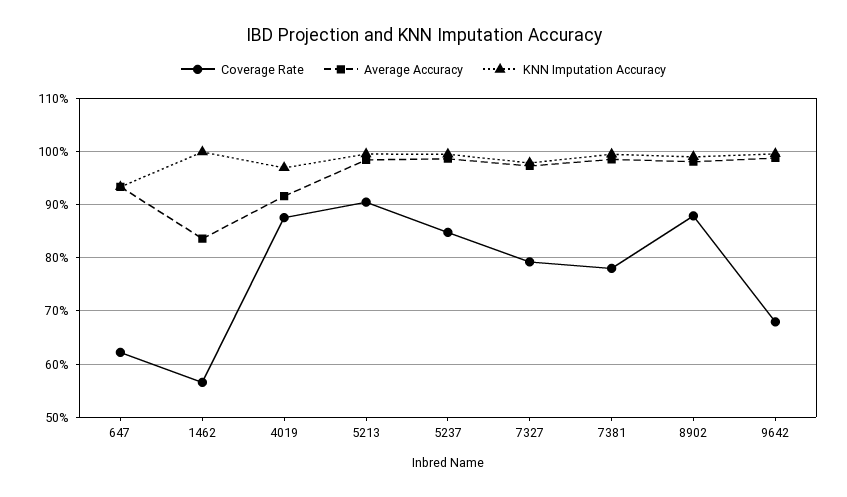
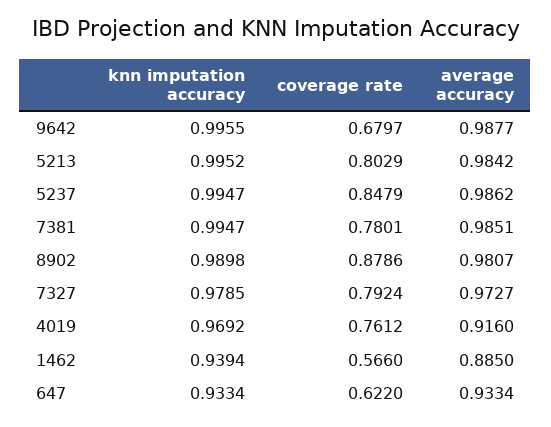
Average Accuracy, 1462: 0.84 -> 0.885
KNN Imputation Accuracy, 1462: 1 -> 0.9394
Coverage Rate, 4019: 0.88 -> 0.7612
Coverage Rate, 5213: 0.9 -> 0.8029

